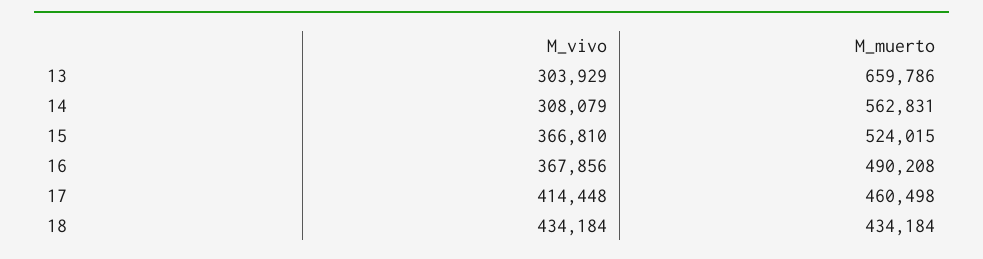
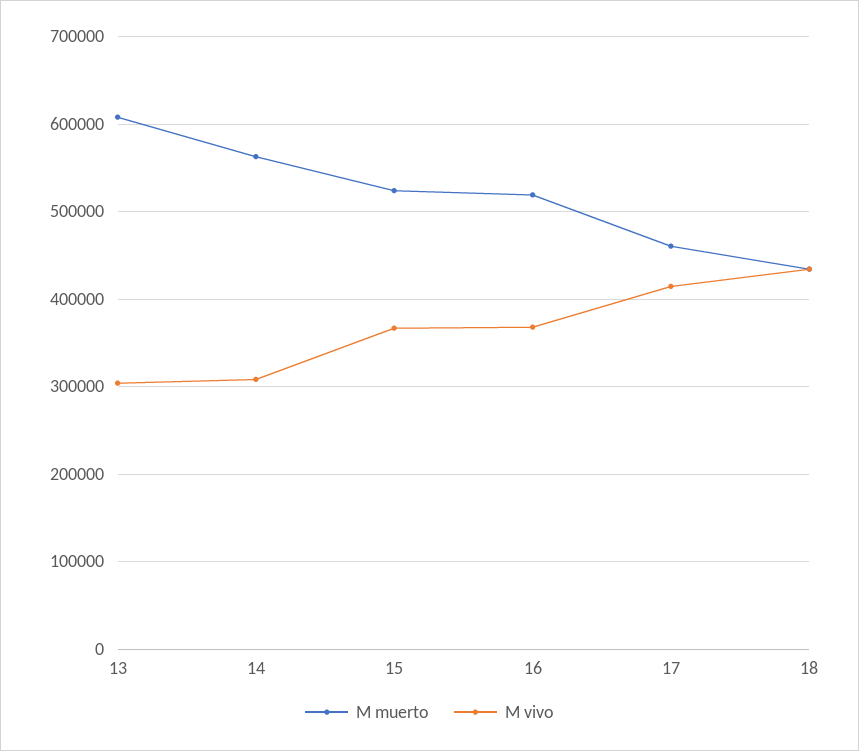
M_muerto, 13: 659786 -> 610000
M_muerto, 16: 490208 -> 520000

